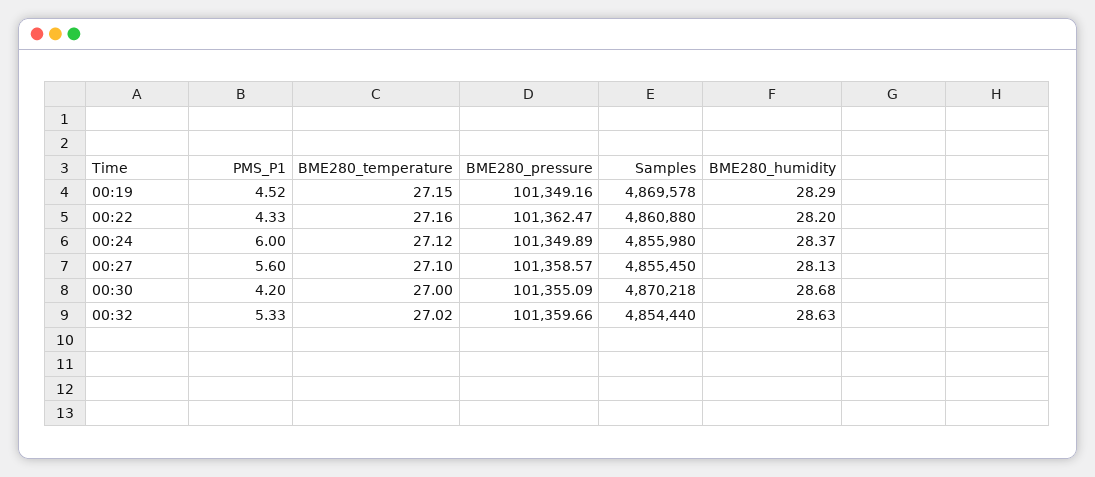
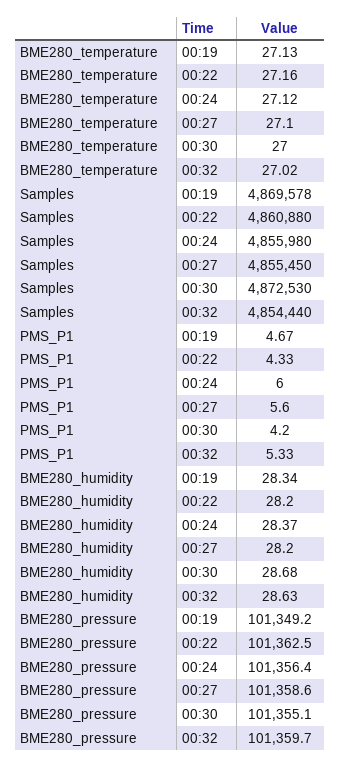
PMS_P1, 00:19: 4.52 -> 4.67
BME280_temperature, 00:19: 27.15 -> 27.13
BME280_humidity, 00:19: 28.29 -> 28.34
BME280_pressure, 00:24: 101349.89 -> 101356.4
BME280_humidity, 00:27: 28.13 -> 28.2
Samples, 00:30: 4870218 -> 4872530

